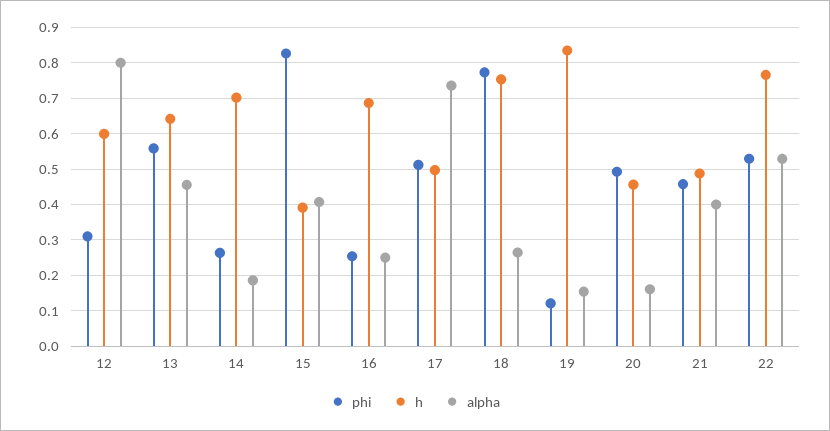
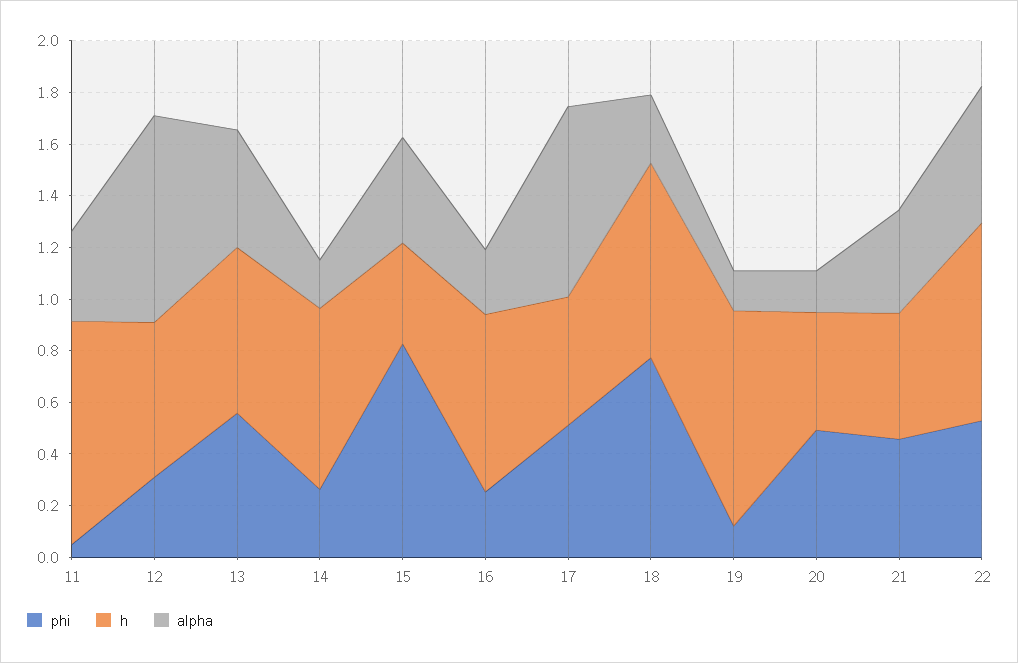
phi, 11: none -> 0.05
h, 11: none -> 0.85
alpha, 11: none -> 0.35

